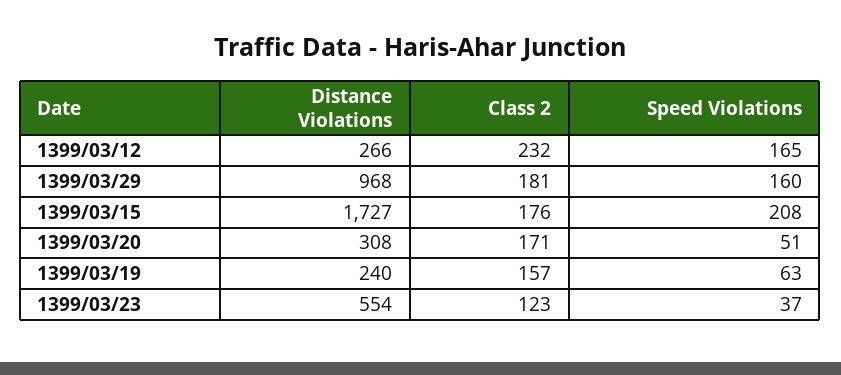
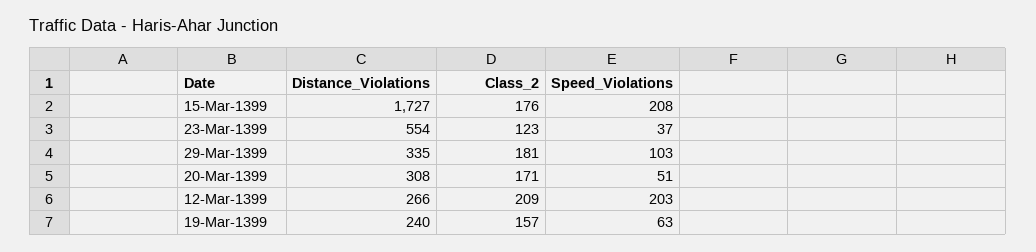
Class 2, 1399/03/12: 232 -> 209
Speed Violations, 1399/03/12: 165 -> 203
Distance Violations, 1399/03/29: 968 -> 335
Speed Violations, 1399/03/29: 160 -> 103

